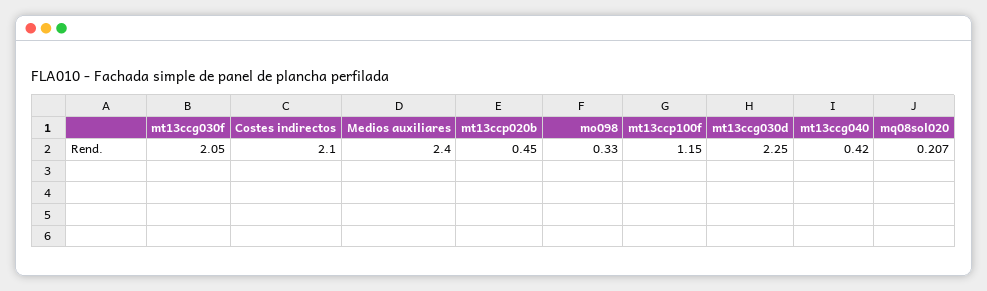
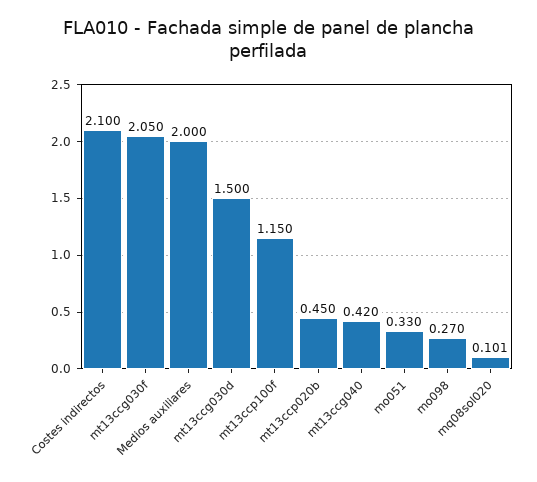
Medios auxiliares: 2.4 -> 2
mo098: 0.33 -> 0.27
mt13ccg030d: 2.25 -> 1.5
mq08sol020: 0.207 -> 0.101
mo051: none -> 0.33

